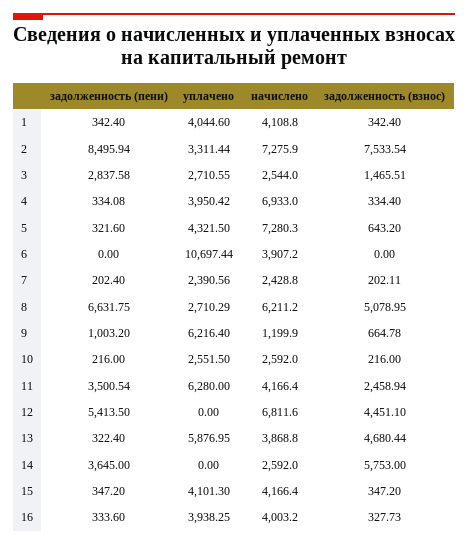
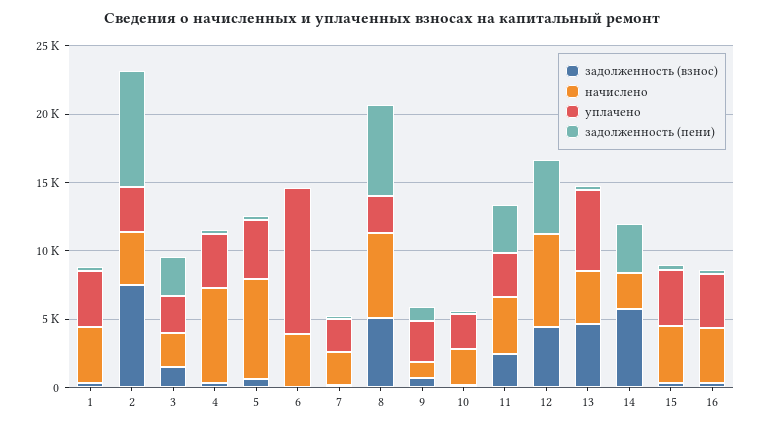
начислено, 2: 7275.9 -> 4000
уплачено, 9: 6216.4 -> 3000
уплачено, 11: 6280 -> 3000

